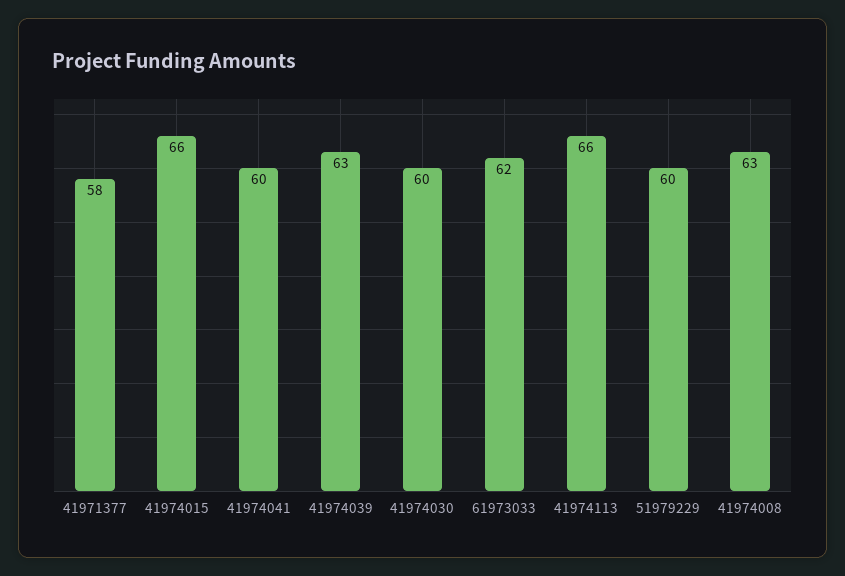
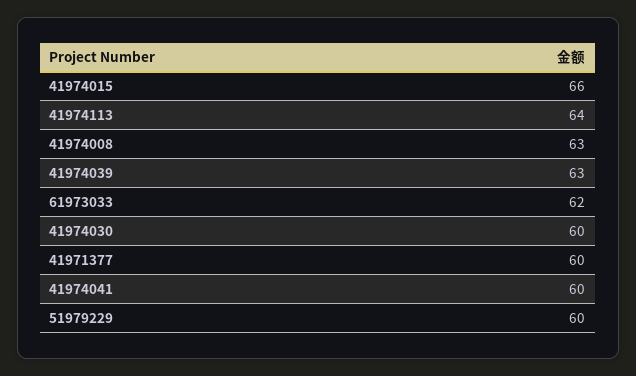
41971377: 58 -> 60
41974113: 66 -> 64

